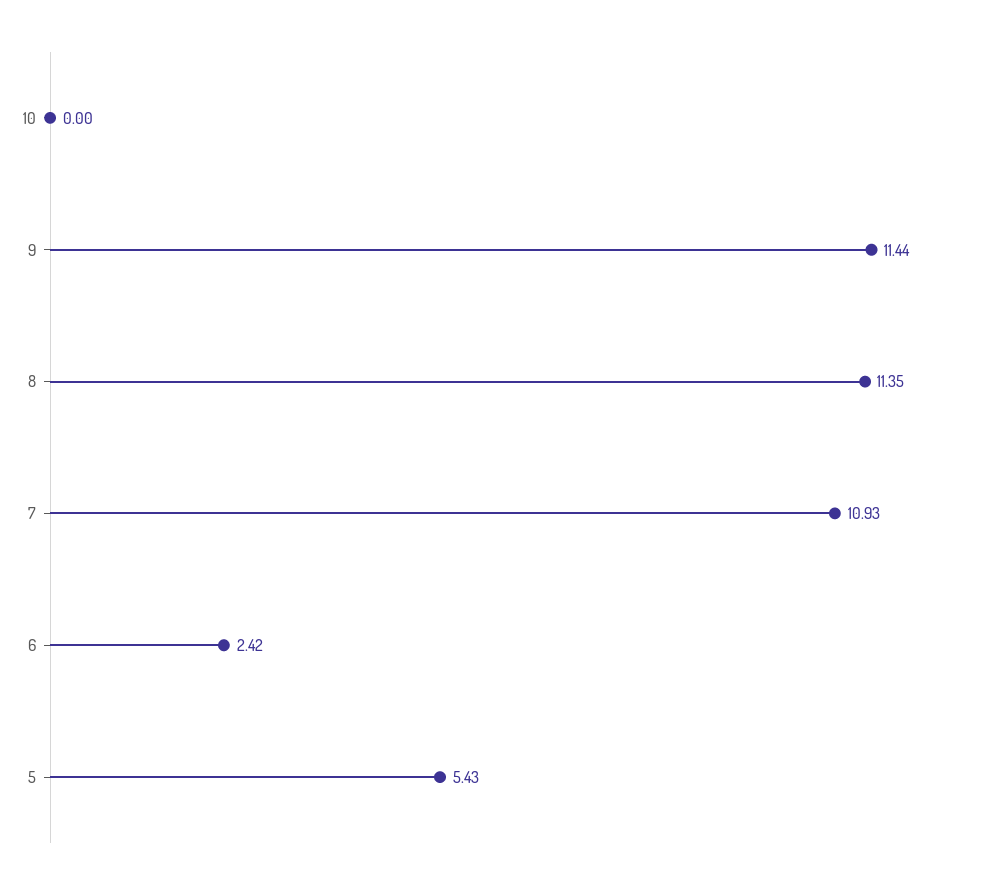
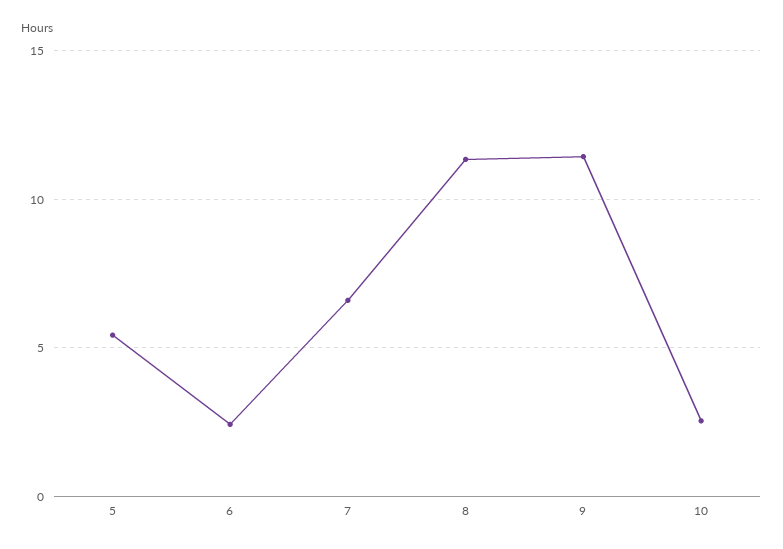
10: 0 -> 2.5
7: 10.93 -> 6.5

